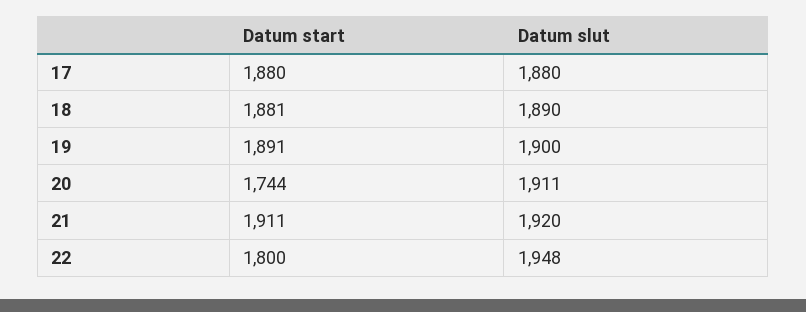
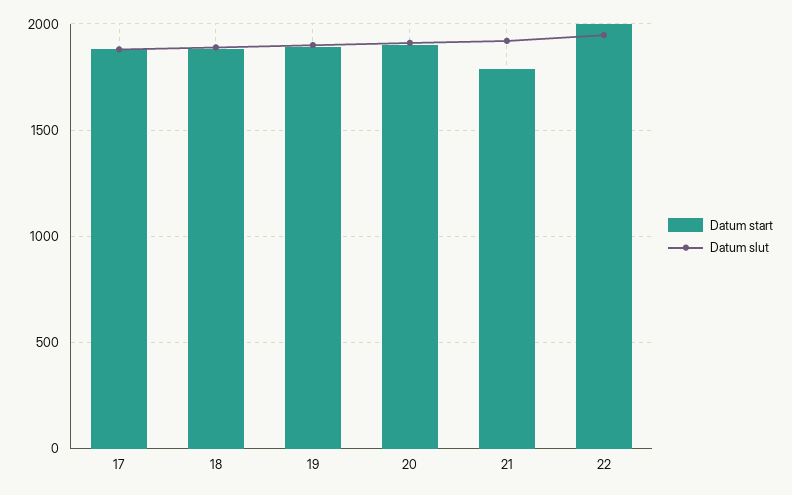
Datum start, 20: 1744 -> 1900
Datum start, 21: 1911 -> 1800
Datum start, 22: 1800 -> 2000

